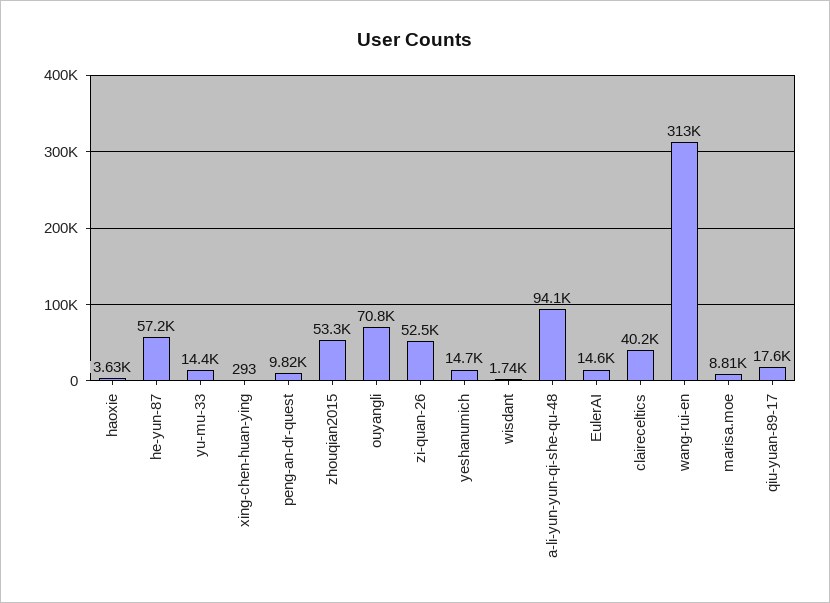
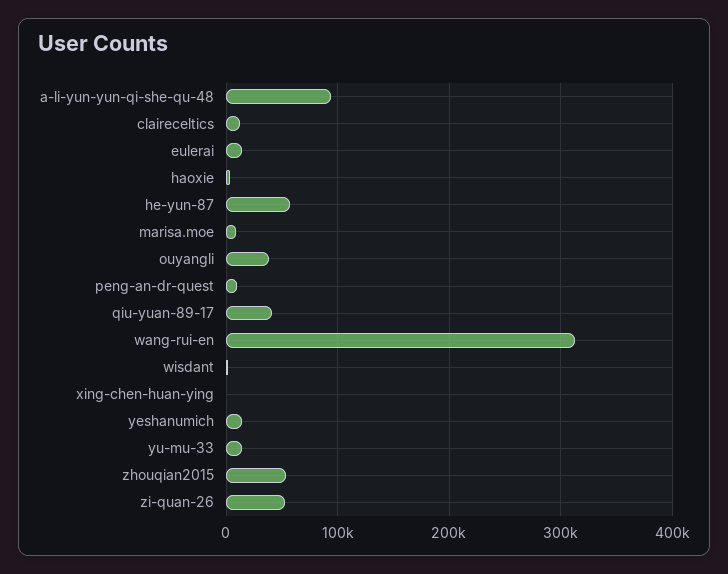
ouyangli: 70800 -> 40000
claireceltics: 40200 -> 10000
qiu-yuan-89-17: 17600 -> 40000

